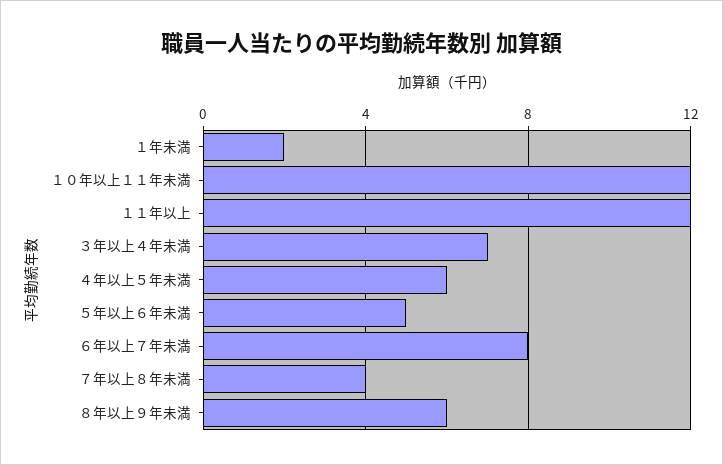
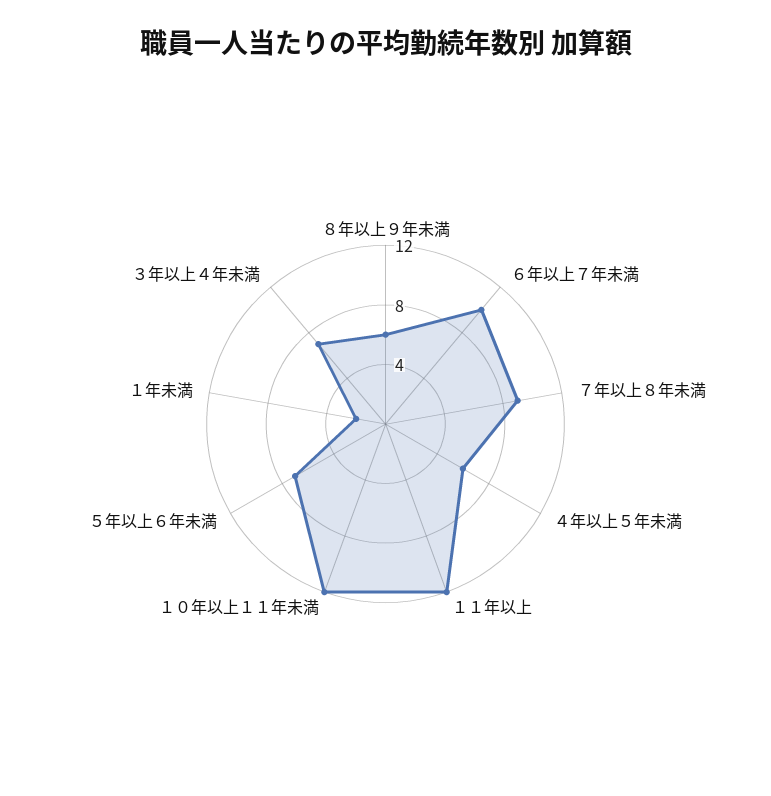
５年以上６年未満: 5 -> 7
６年以上７年未満: 8 -> 10
７年以上８年未満: 4 -> 9

